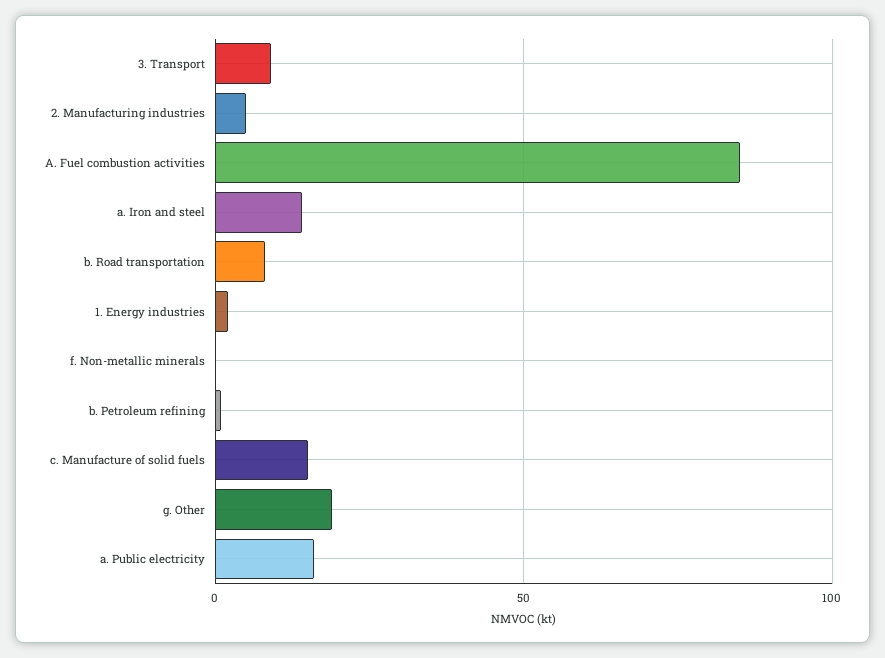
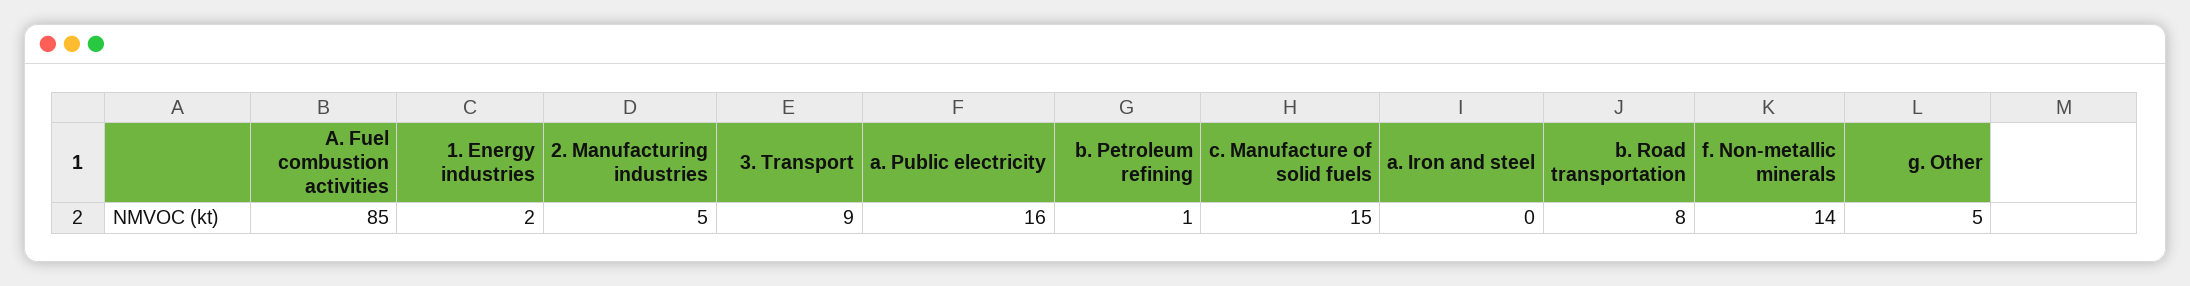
a. Iron and steel: 15 -> 0
f. Non-metallic minerals: 0 -> 14
g. Other: 20 -> 5

